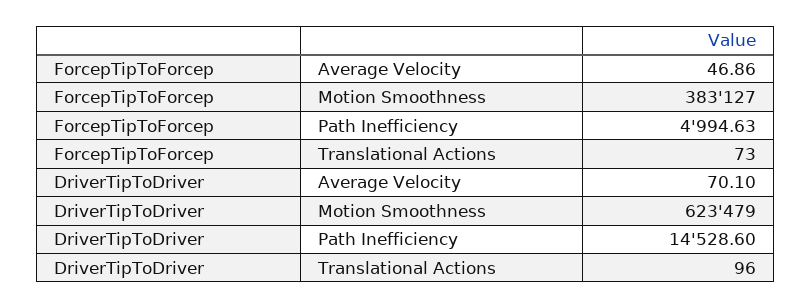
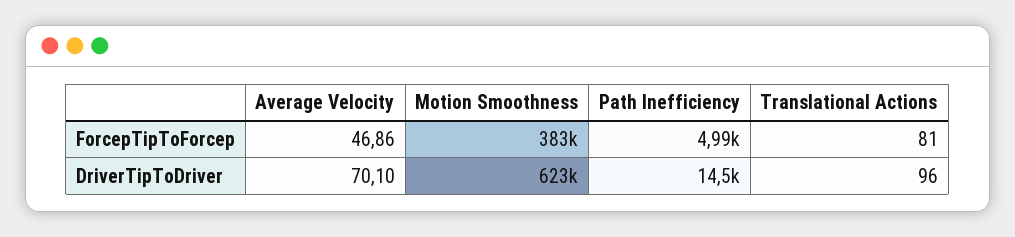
ForcepTipToForcep, Translational Actions: 73 -> 81

